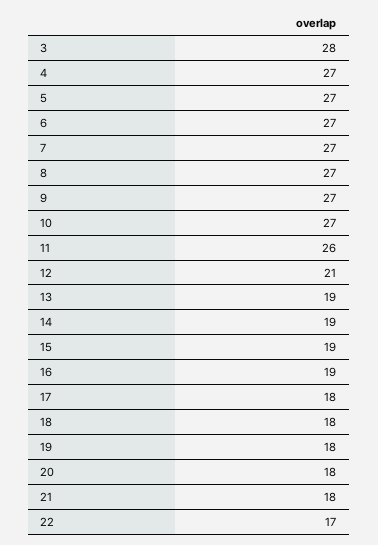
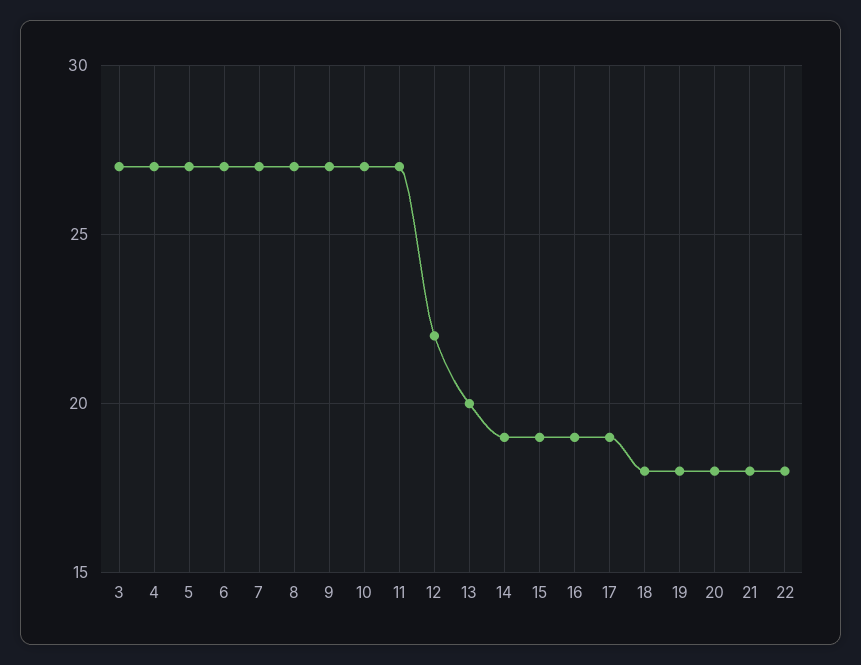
3: 28 -> 27
11: 26 -> 27
12: 21 -> 22
13: 19 -> 20
17: 18 -> 19
22: 17 -> 18

